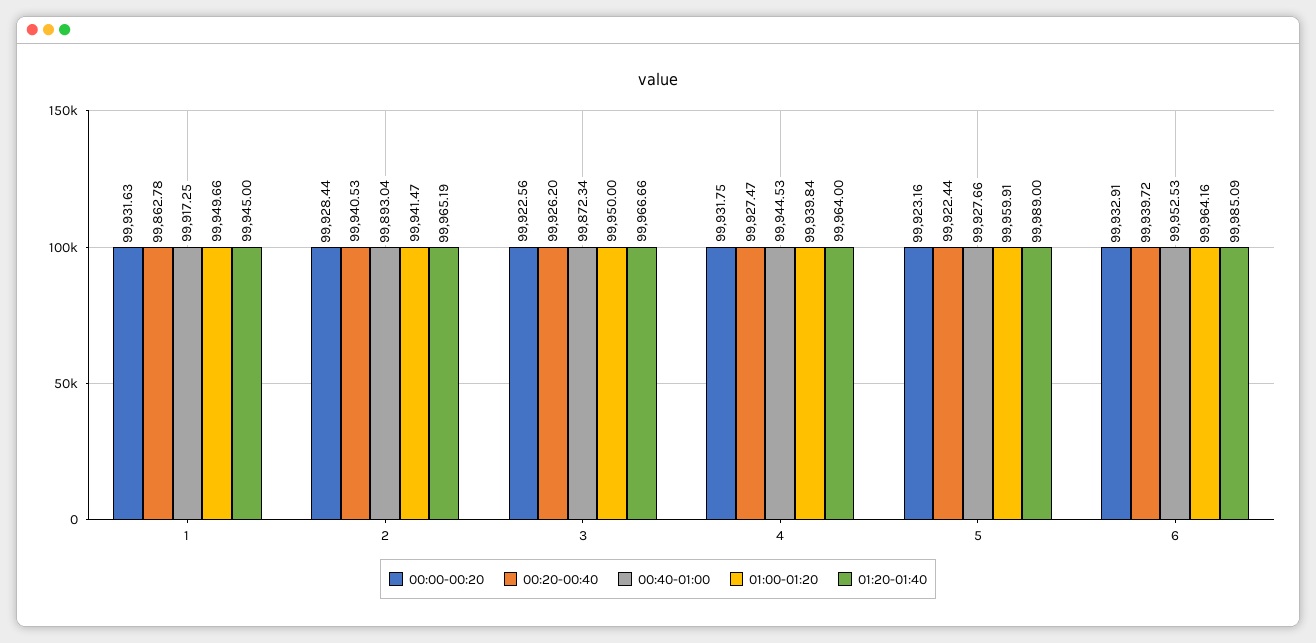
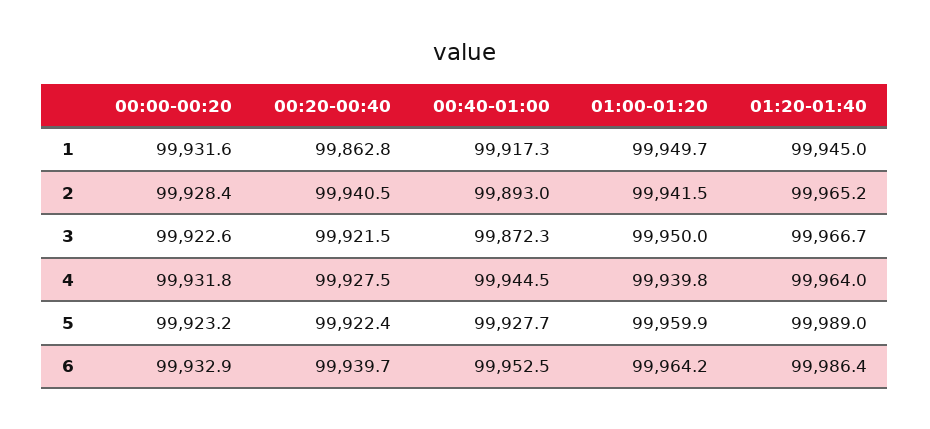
00:20-00:40, 3: 99926.2 -> 99921.5
01:20-01:40, 6: 99985.09 -> 99986.4

